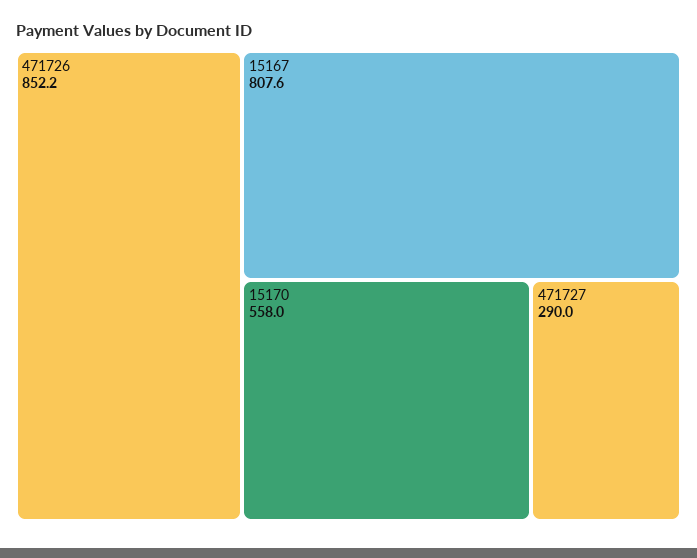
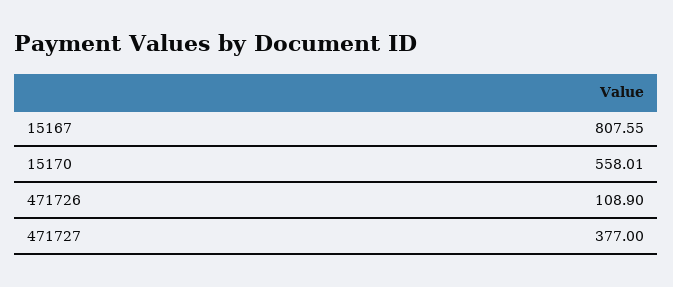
471726: 852.2 -> 108.9
471727: 290 -> 377

